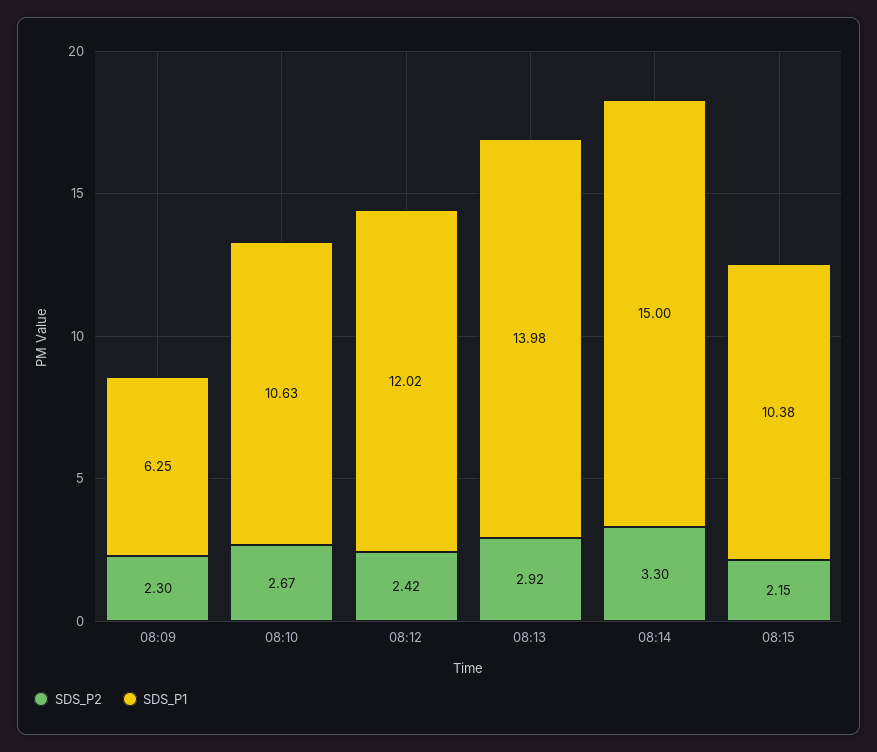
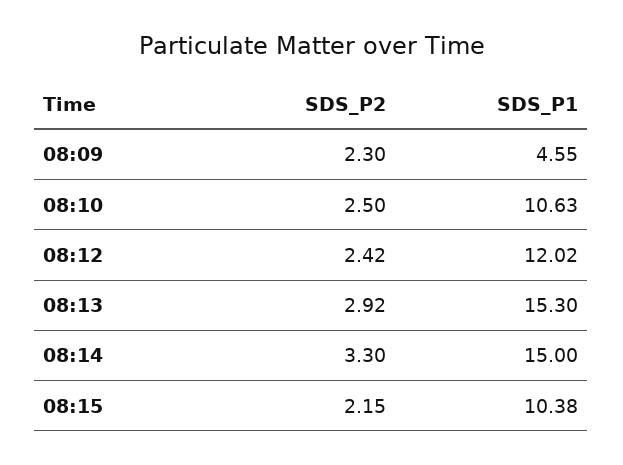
SDS_P1, 08:09: 6.25 -> 4.55
SDS_P2, 08:10: 2.67 -> 2.5
SDS_P1, 08:13: 13.98 -> 15.3

